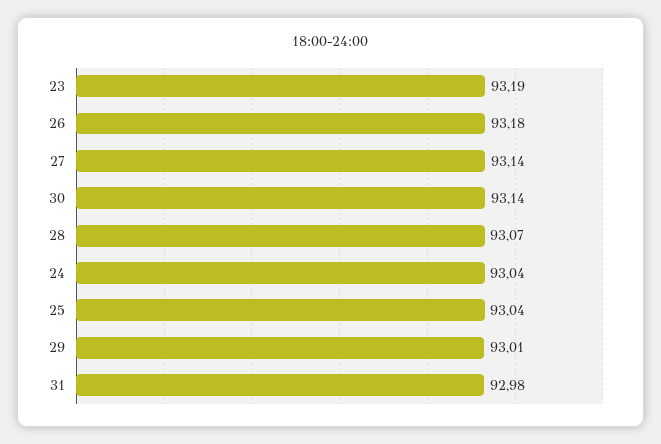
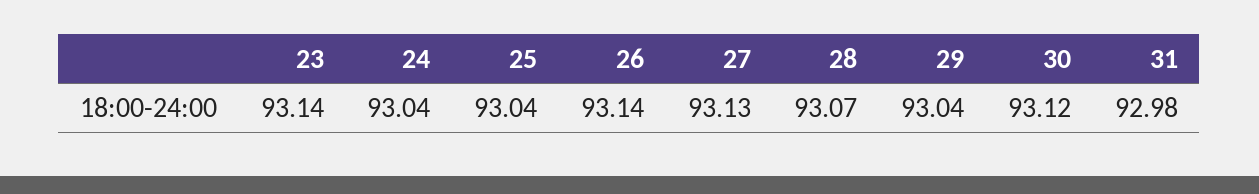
23: 93.19 -> 93.14
26: 93.18 -> 93.14
27: 93.14 -> 93.13
30: 93.14 -> 93.12
29: 93.01 -> 93.04

